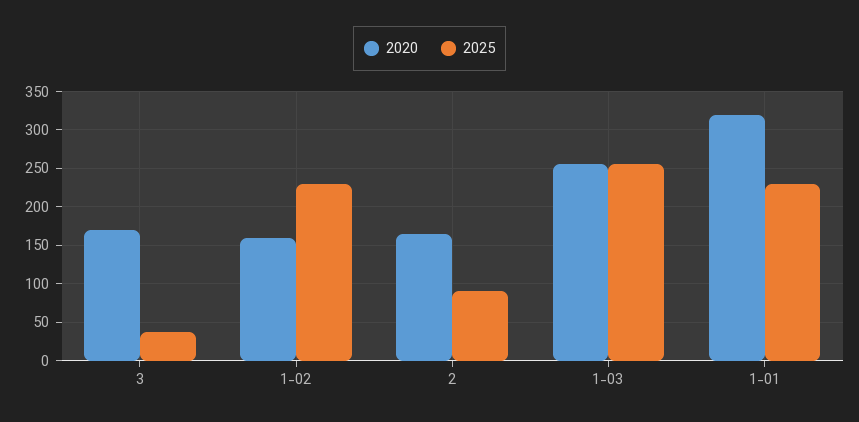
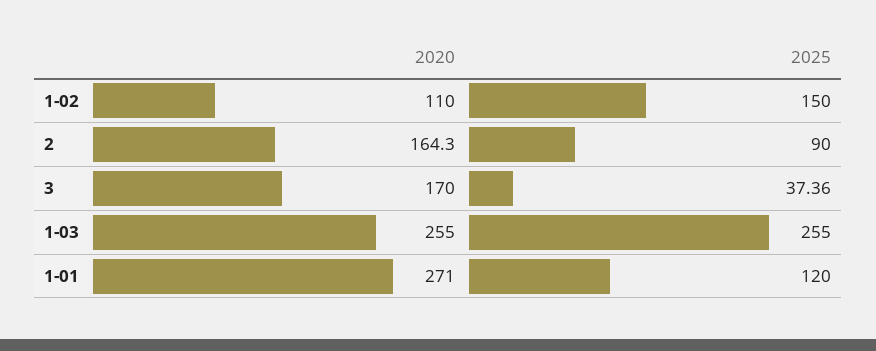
2020, 1-02: 160 -> 110
2025, 1-02: 230 -> 150
2020, 1-01: 320 -> 271
2025, 1-01: 230 -> 120

